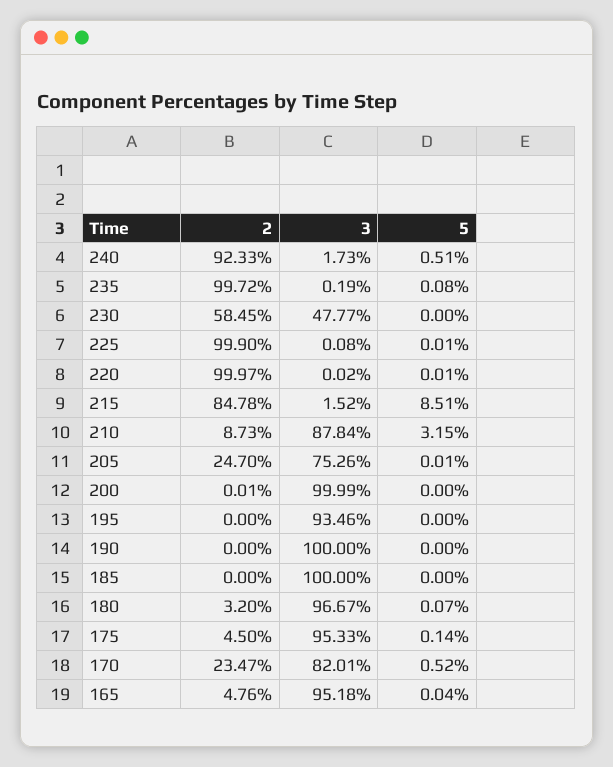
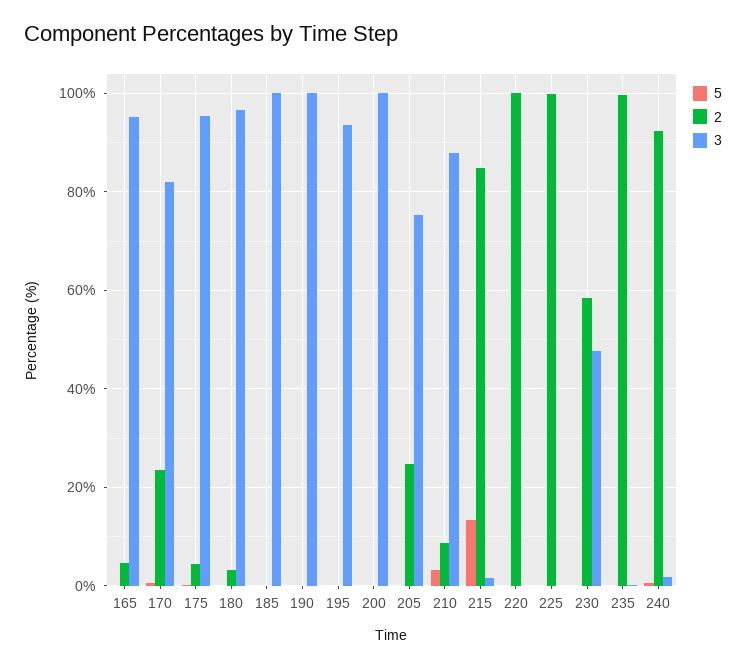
5, 215: 8.51 -> 14

